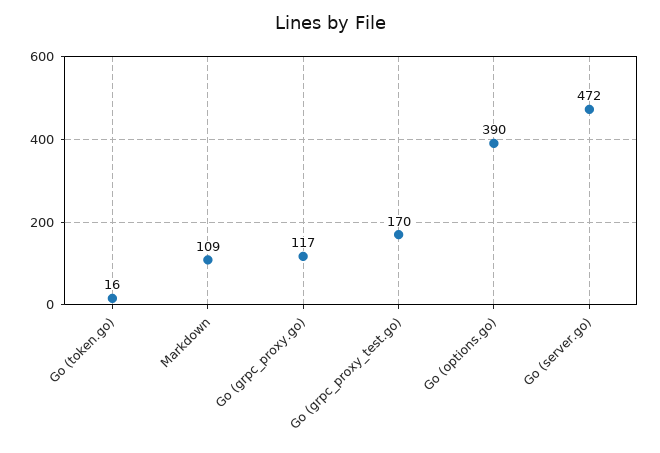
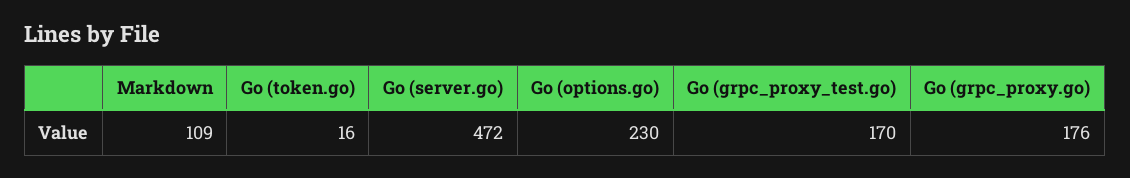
Go (grpc_proxy.go): 117 -> 176
Go (options.go): 390 -> 230

